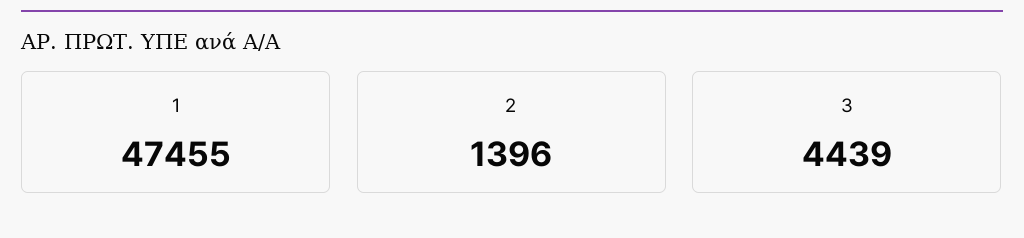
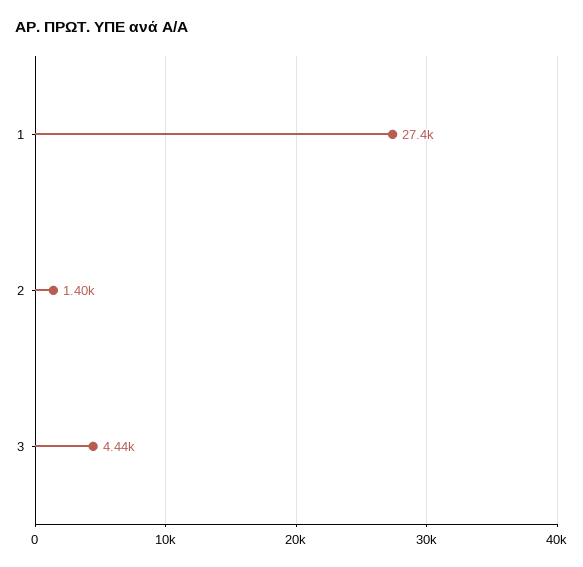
1: 47455 -> 27400

